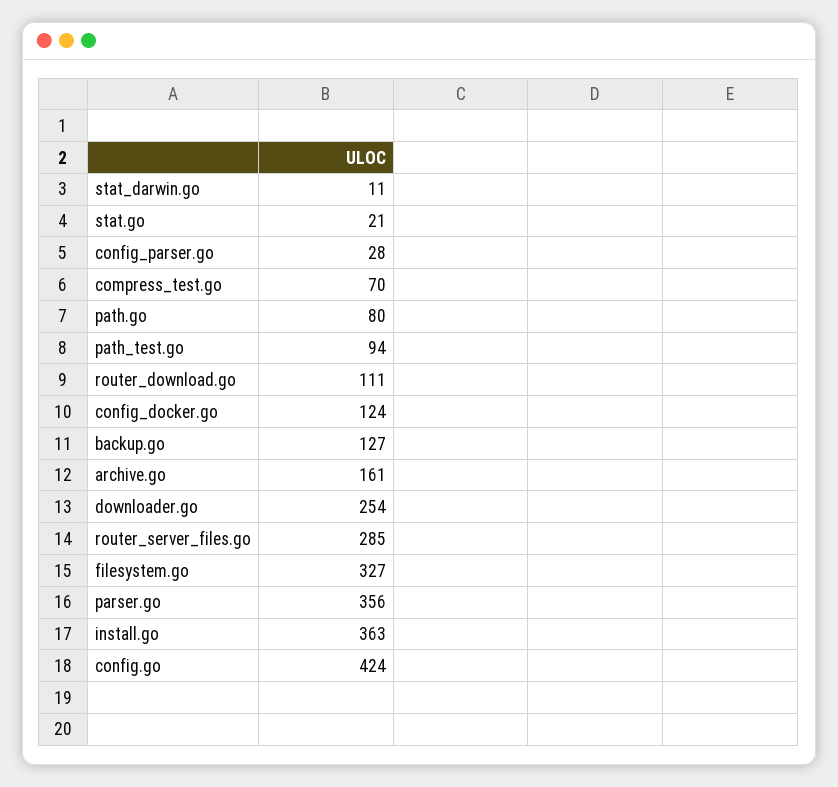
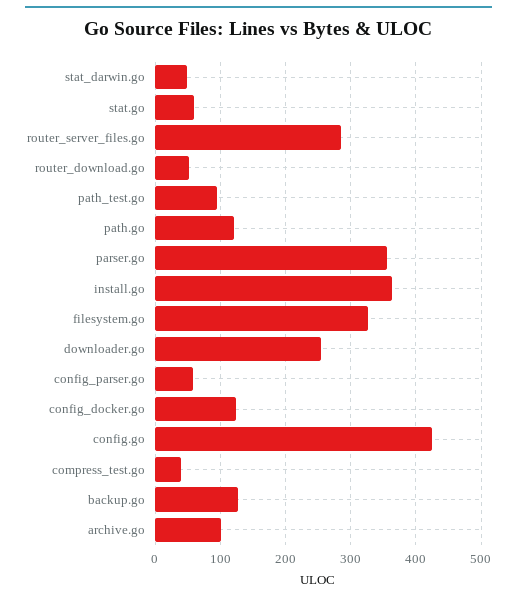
stat_darwin.go: 11 -> 50
stat.go: 21 -> 60
config_parser.go: 28 -> 60
compress_test.go: 70 -> 40
path.go: 80 -> 120
router_download.go: 111 -> 50
archive.go: 161 -> 100

